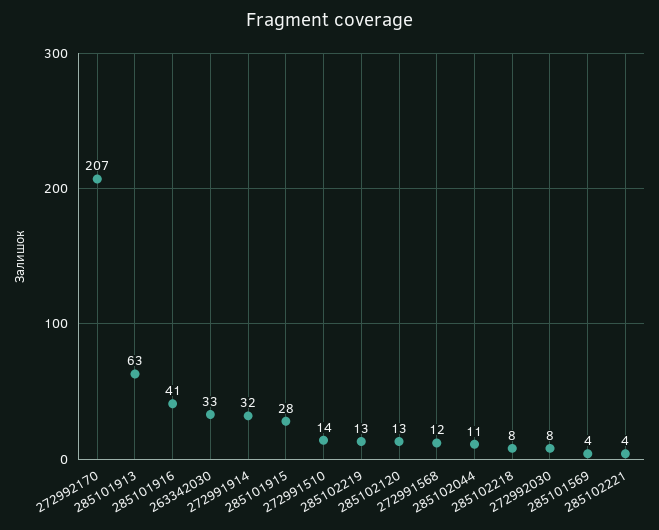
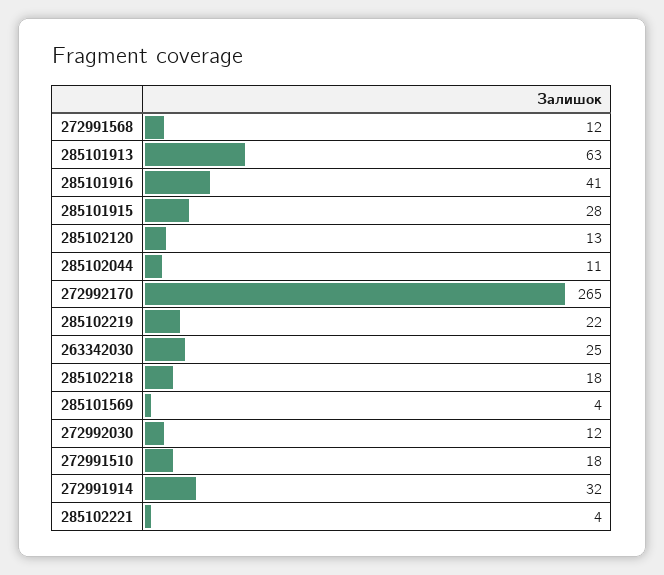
272992170: 207 -> 265
263342030: 33 -> 25
272991510: 14 -> 18
285102219: 13 -> 22
285102218: 8 -> 18
272992030: 8 -> 12

